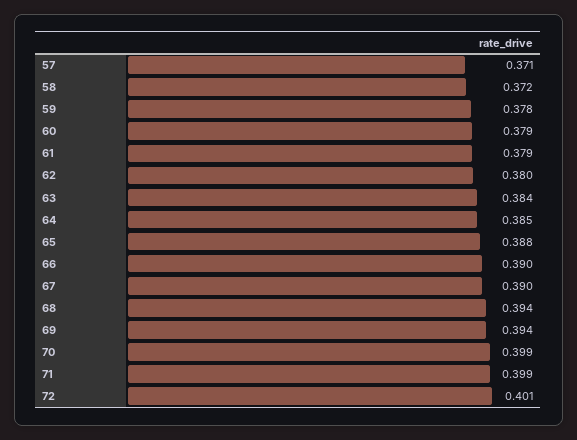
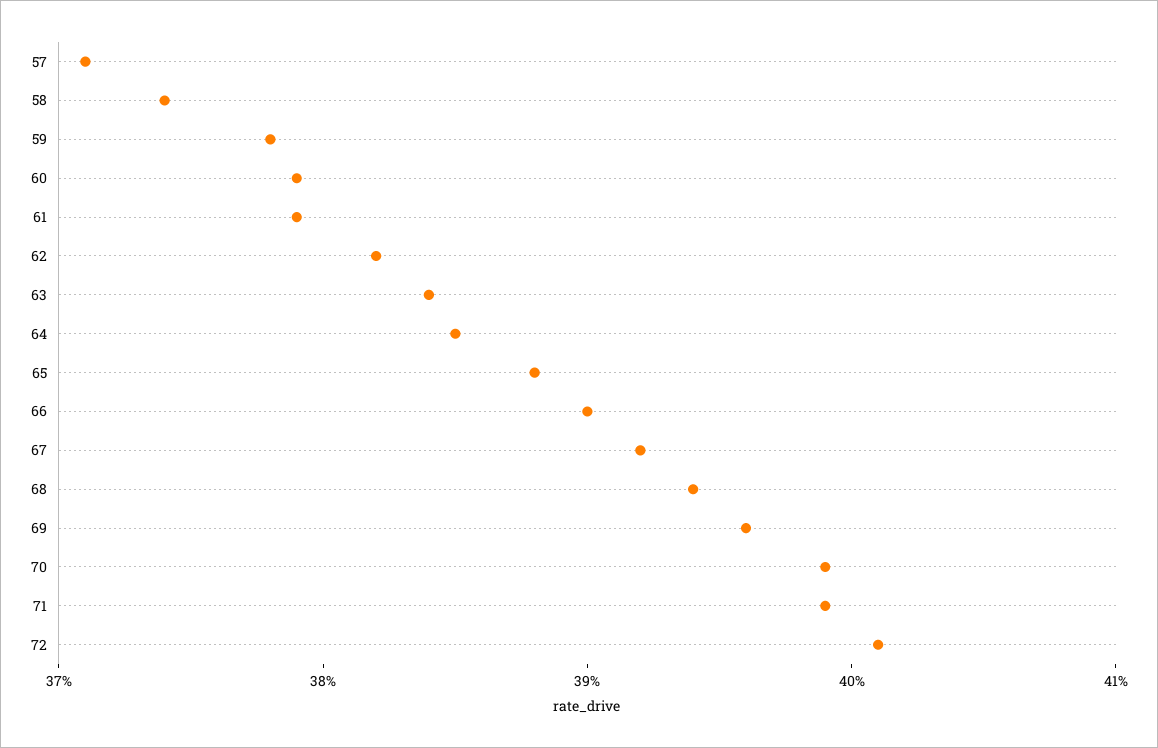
58: 0.372 -> 0.374
62: 0.38 -> 0.382
67: 0.39 -> 0.392
69: 0.394 -> 0.396

